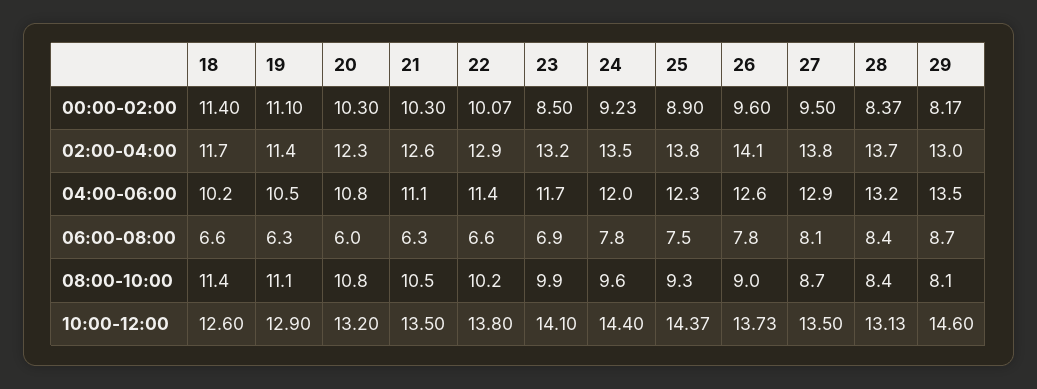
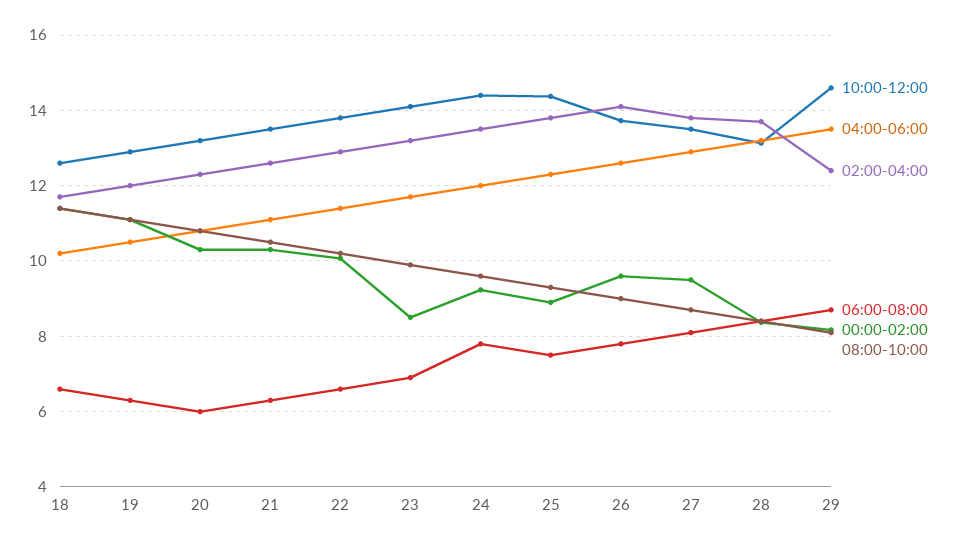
02:00-04:00, 19: 11.4 -> 12
02:00-04:00, 29: 13 -> 12.4

